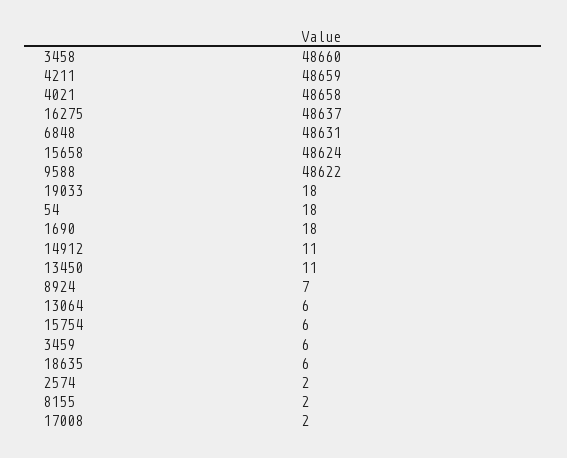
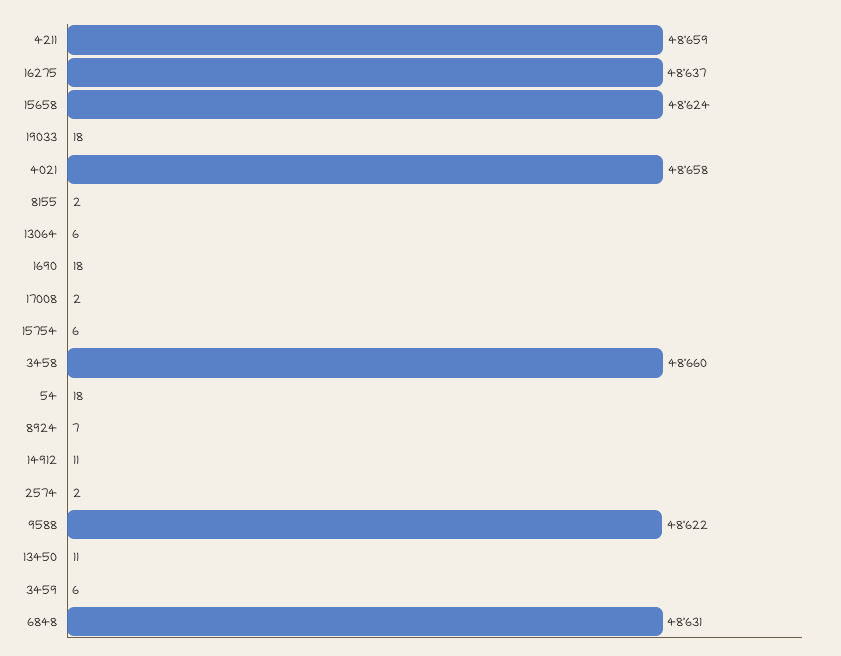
18635: 6 -> none

